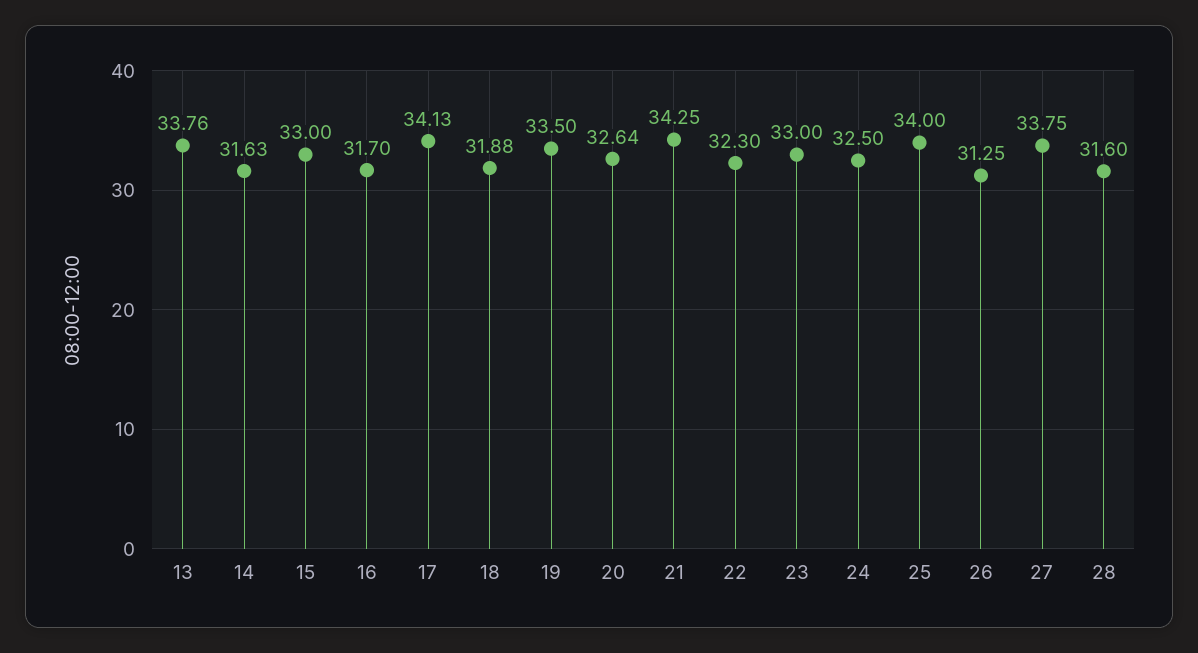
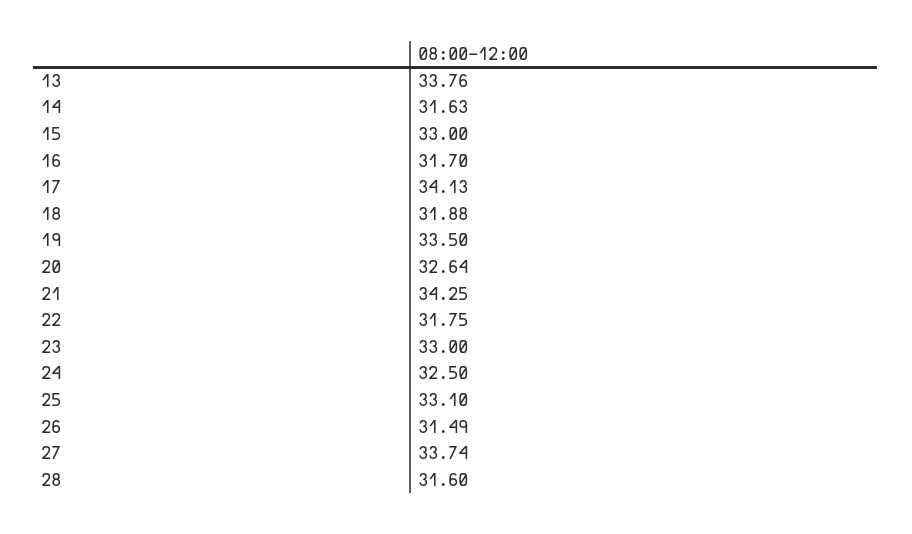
22: 32.3 -> 31.75
25: 34 -> 33.1
26: 31.25 -> 31.49
27: 33.75 -> 33.74

